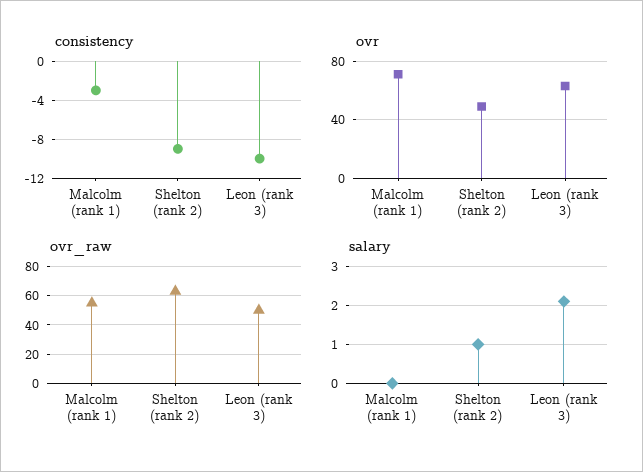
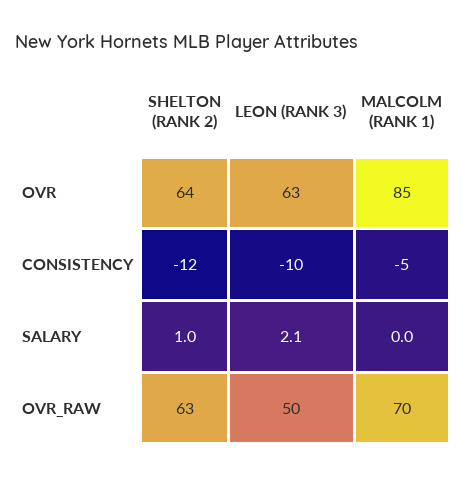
consistency, Malcolm (rank 1): -3 -> -5
consistency, Shelton (rank 2): -9 -> -12
ovr, Malcolm (rank 1): 70 -> 85
ovr, Shelton (rank 2): 50 -> 64
ovr_raw, Malcolm (rank 1): 55 -> 70

